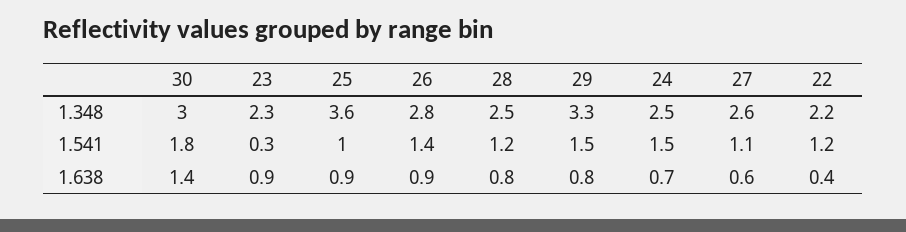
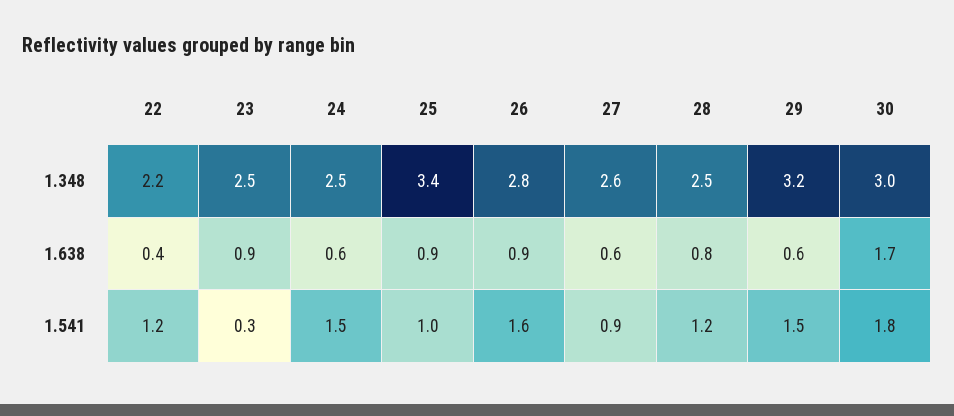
23, 1.348: 2.3 -> 2.5
25, 1.348: 3.6 -> 3.4
29, 1.348: 3.3 -> 3.2
26, 1.541: 1.4 -> 1.6
27, 1.541: 1.1 -> 0.9
30, 1.638: 1.4 -> 1.7
29, 1.638: 0.8 -> 0.6
24, 1.638: 0.7 -> 0.6

